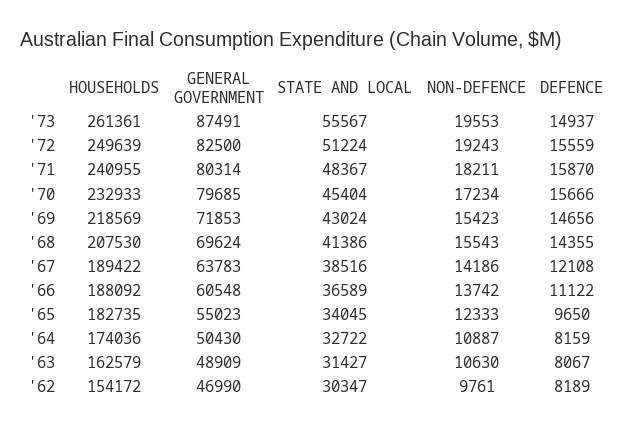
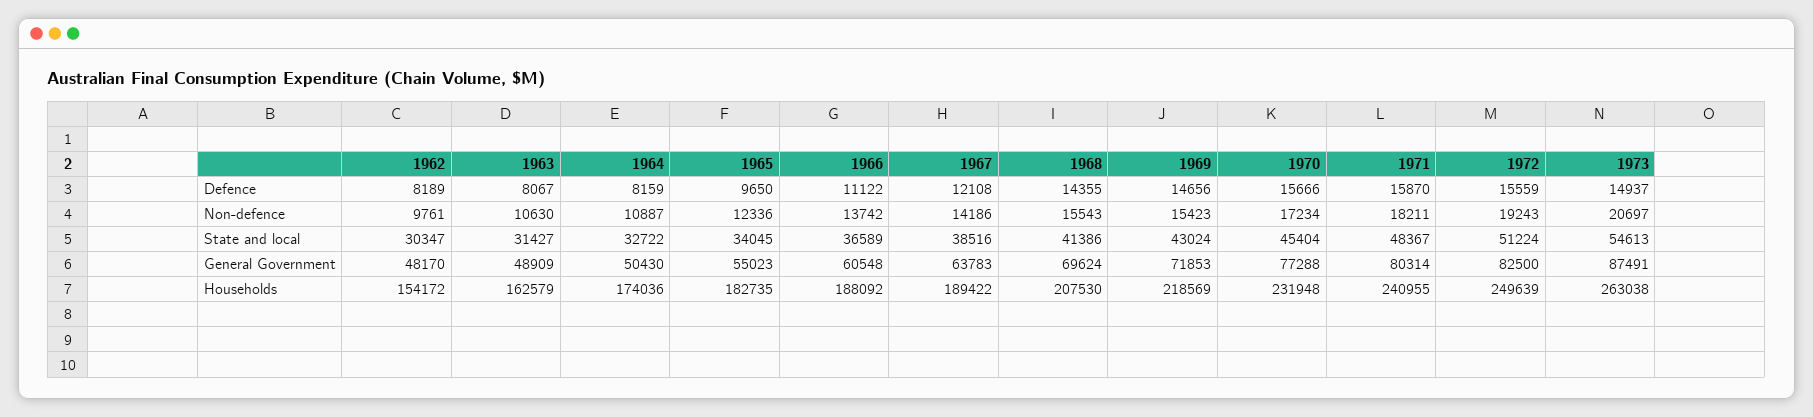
HOUSEHOLDS, '73: 261361 -> 263038
STATE AND LOCAL, '73: 55567 -> 54613
NON-DEFENCE, '73: 19553 -> 20697
HOUSEHOLDS, '70: 232933 -> 231948
GENERAL GOVERNMENT, '70: 79685 -> 77288
NON-DEFENCE, '65: 12333 -> 12336
GENERAL GOVERNMENT, '62: 46990 -> 48170

